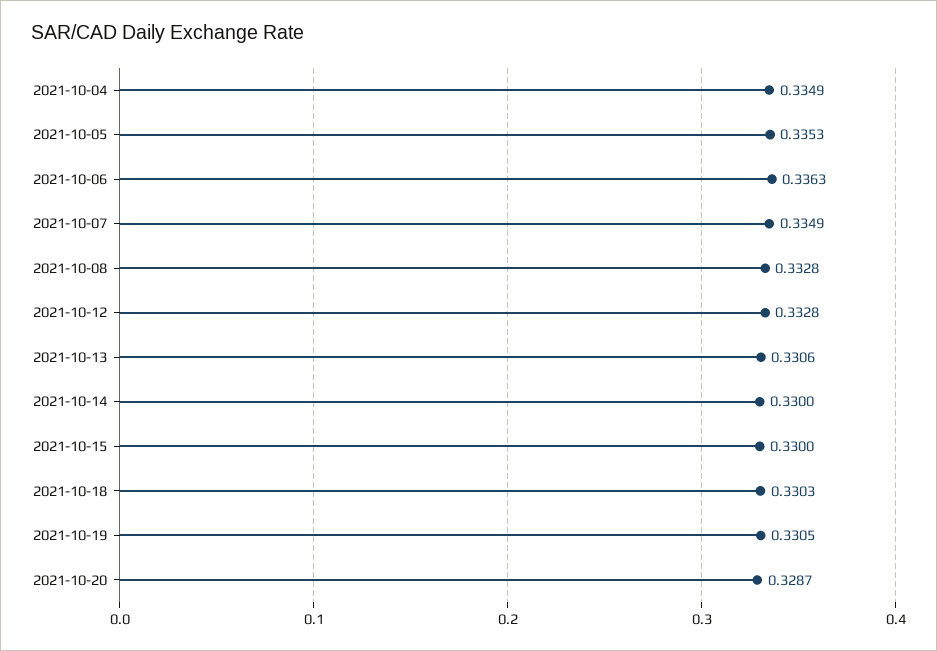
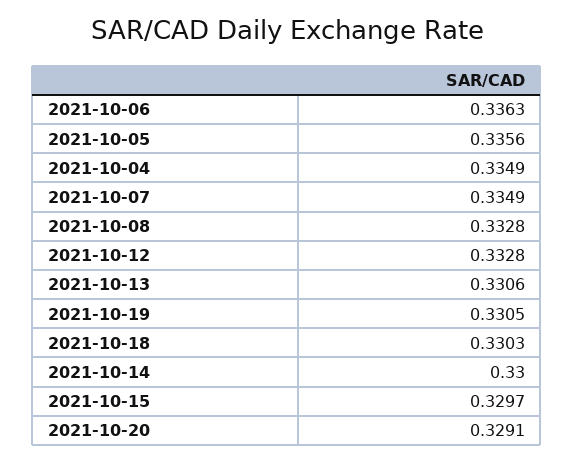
2021-10-05: 0.3353 -> 0.3356
2021-10-15: 0.33 -> 0.3297
2021-10-20: 0.3287 -> 0.3291

